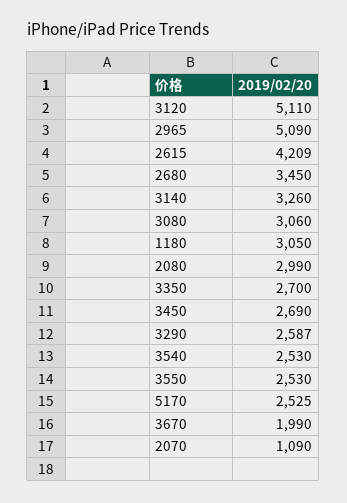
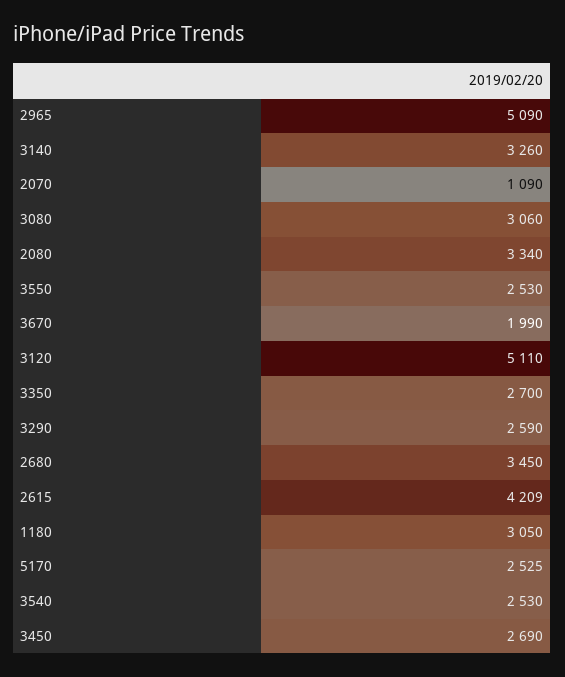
2080: 2990 -> 3340
3290: 2587 -> 2590

